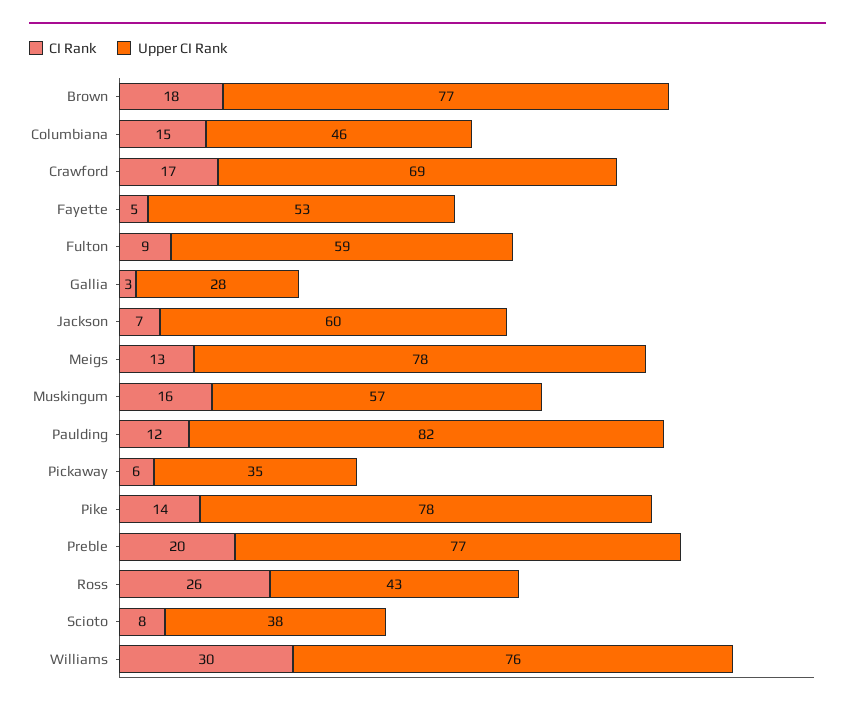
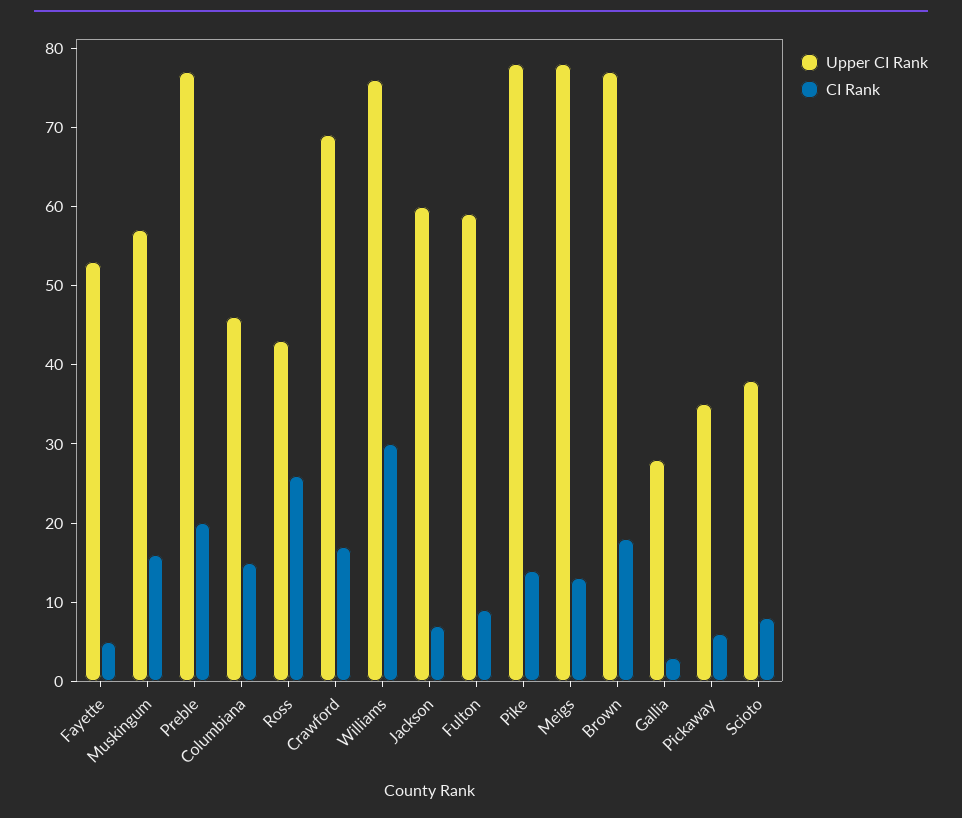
CI Rank, Paulding: 12 -> none
Upper CI Rank, Paulding: 82 -> none

